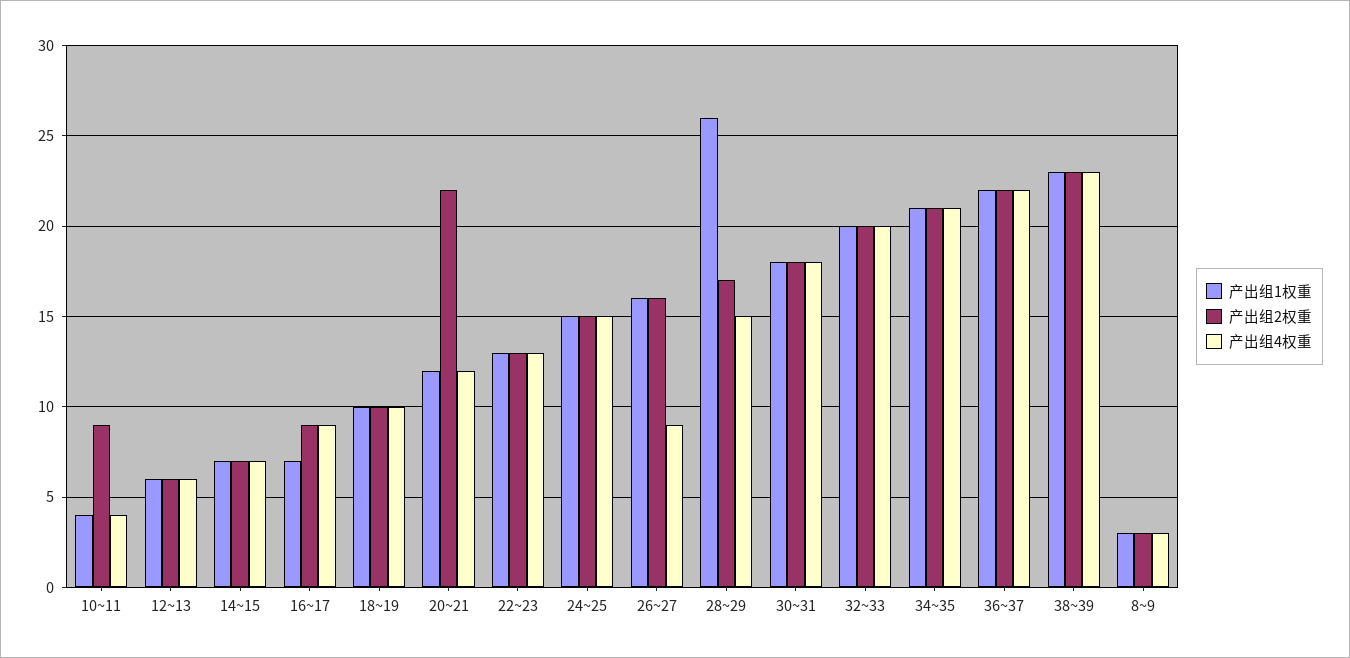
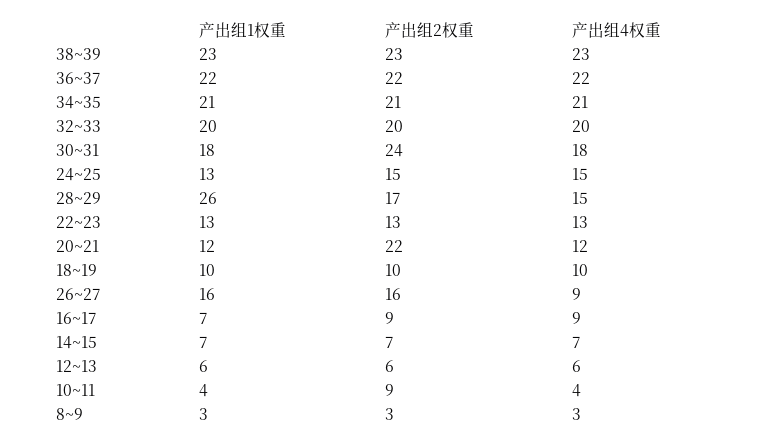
产出组1权重, 24~25: 15 -> 13
产出组2权重, 30~31: 18 -> 24

